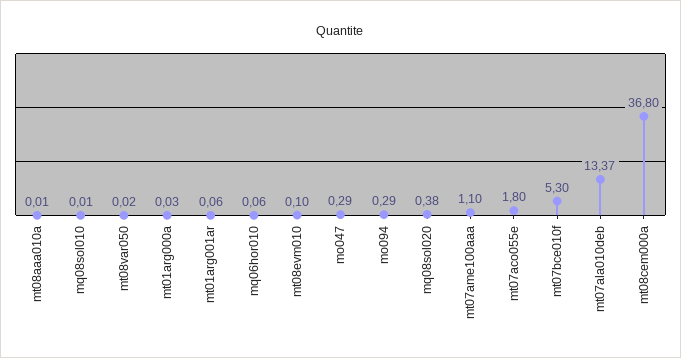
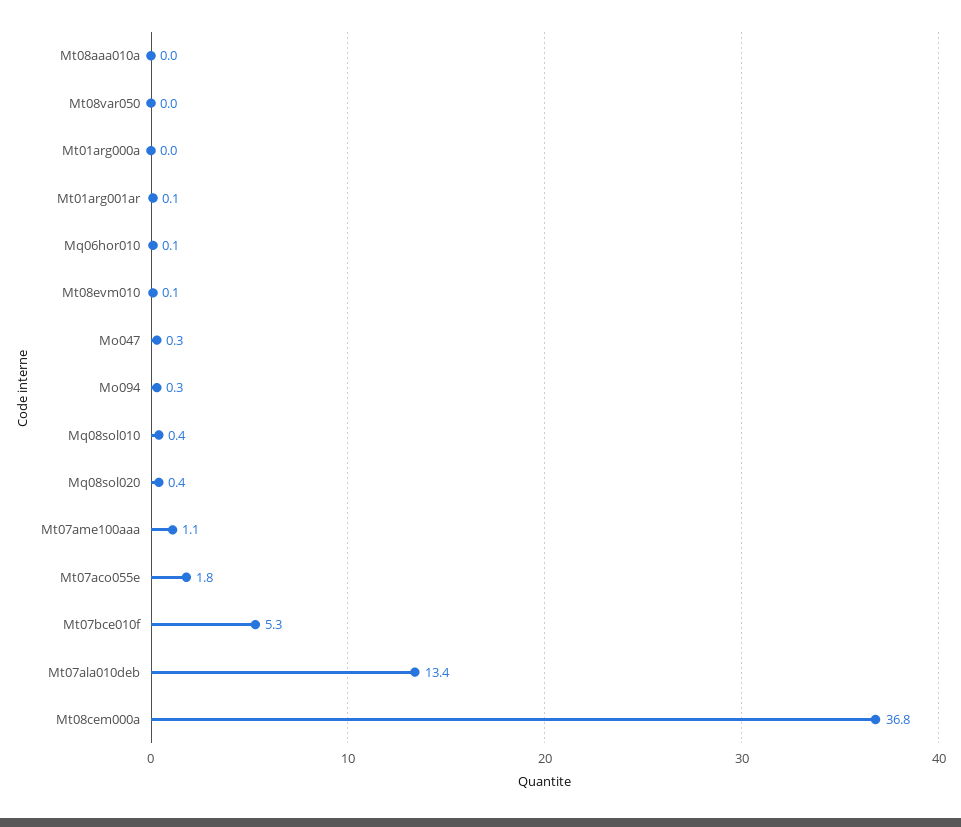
mq08sol010: 0.01 -> 0.4

